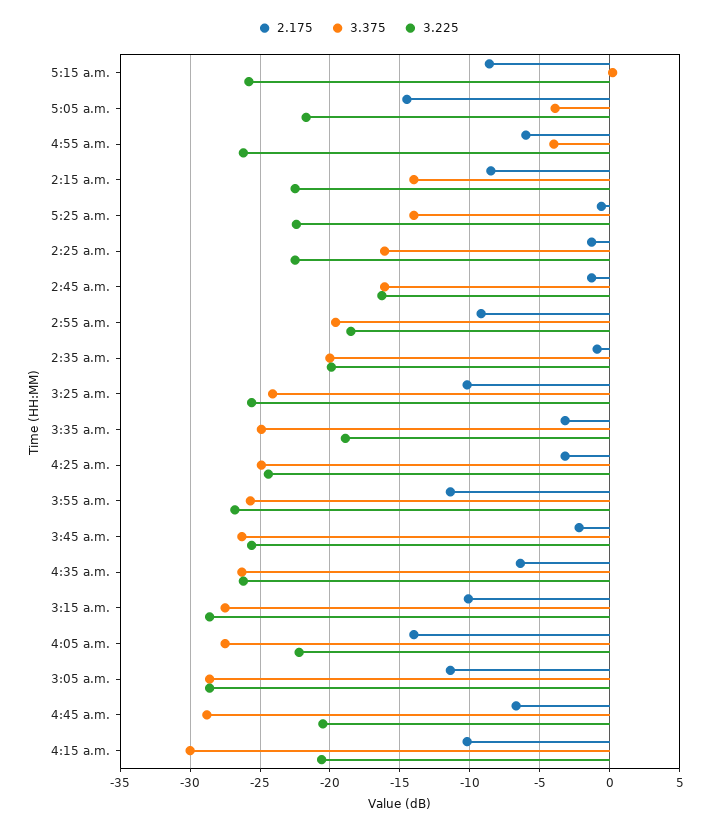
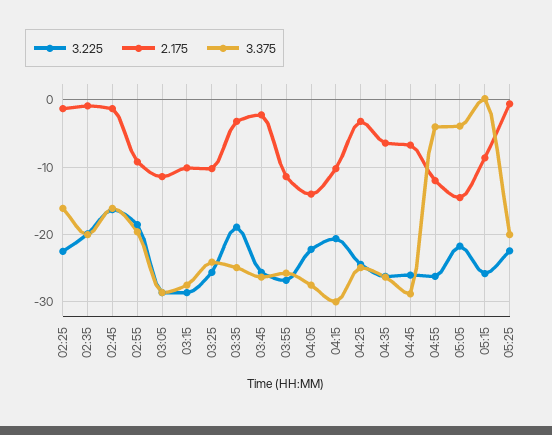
2.175, 4:55 a.m.: -6 -> -12
2.175, 2:15 a.m.: -8.5 -> none
3.375, 2:15 a.m.: -14 -> none
3.225, 2:15 a.m.: -22.5 -> none
3.375, 5:25 a.m.: -14 -> -20
3.225, 4:45 a.m.: -20.5 -> -26

